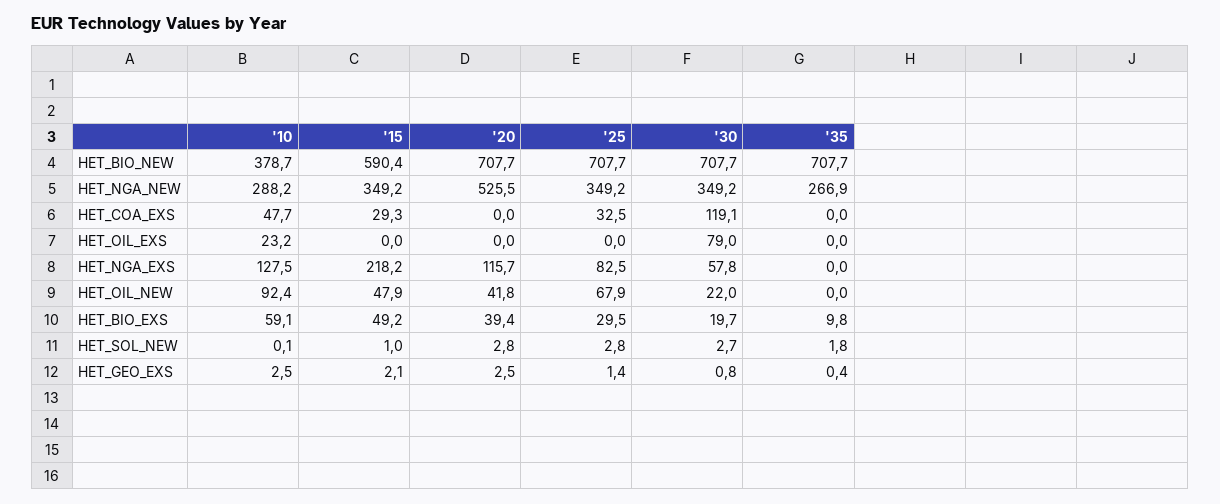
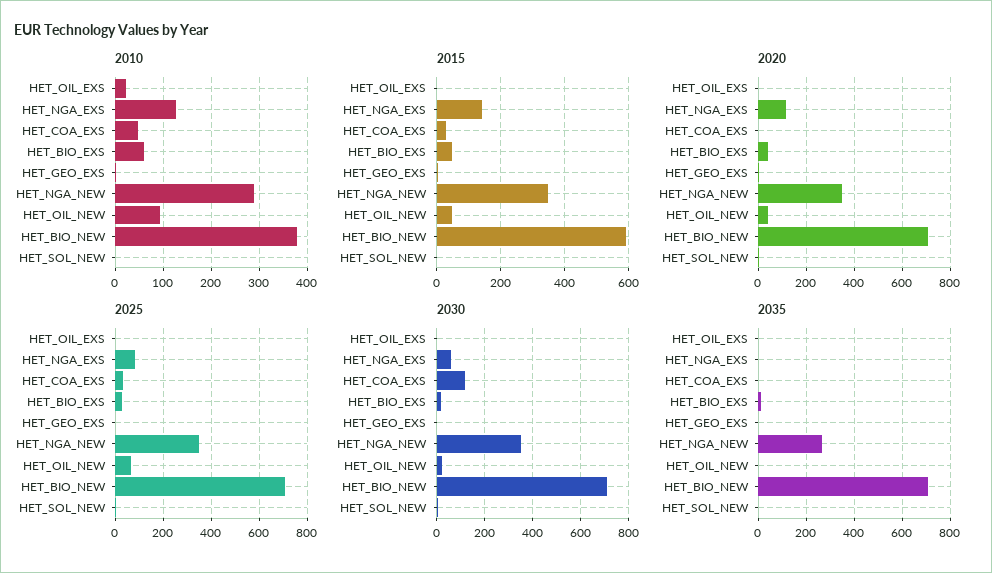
'20, HET_NGA_NEW: 525.5 -> 350
'30, HET_OIL_EXS: 79 -> 0
'15, HET_NGA_EXS: 218.2 -> 140

